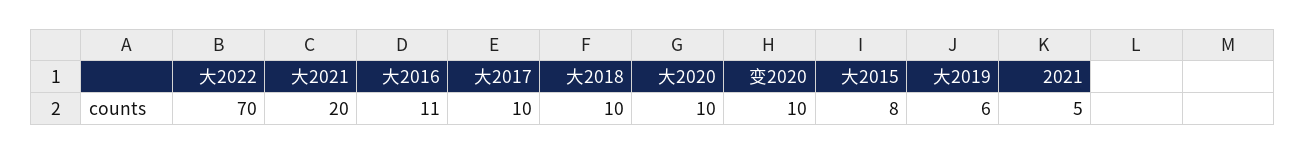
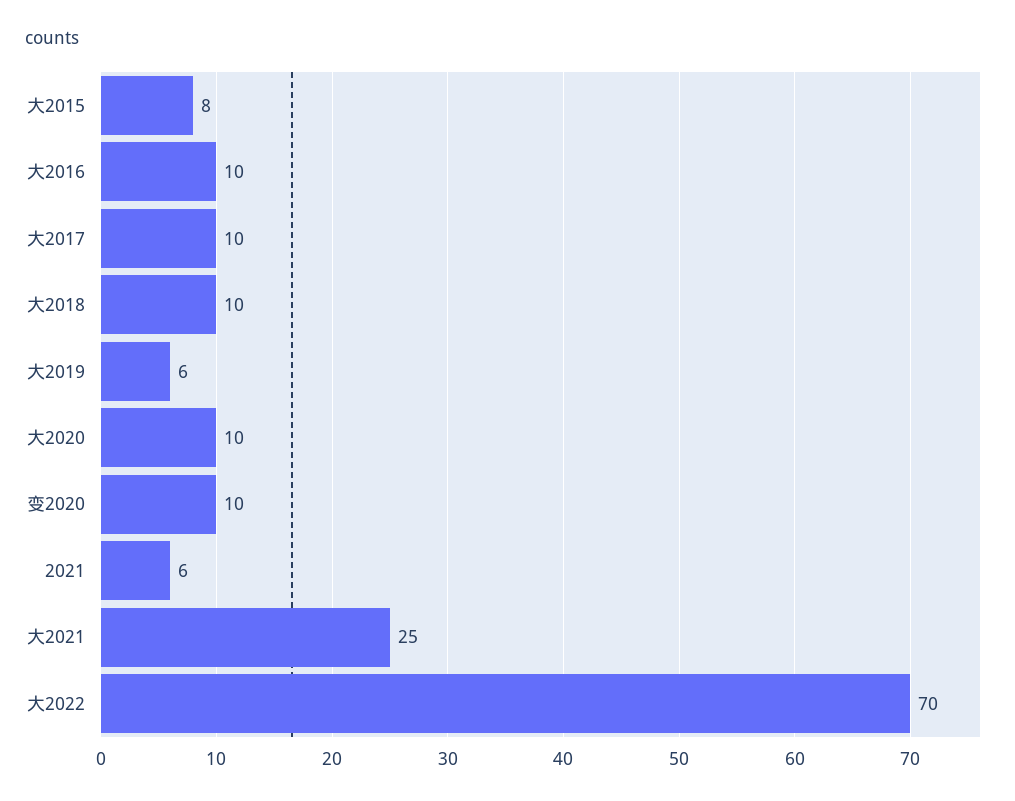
大2021: 20 -> 25
大2016: 11 -> 10
2021: 5 -> 6

